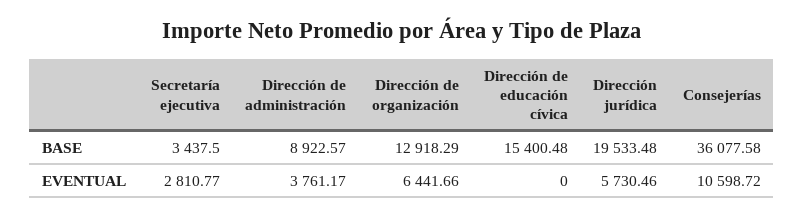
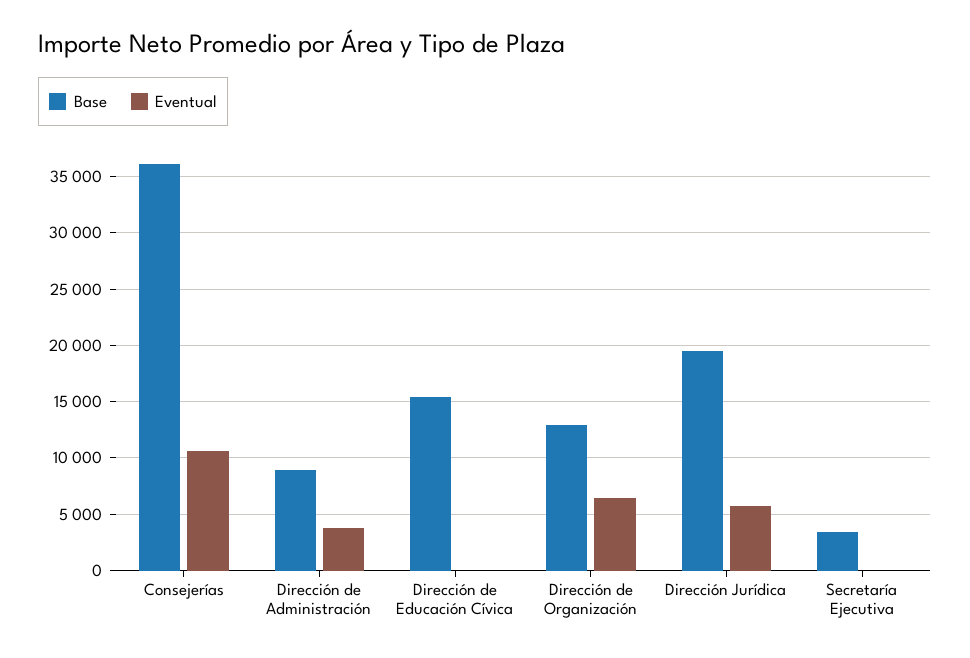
EVENTUAL, Secretaría ejecutiva: 2810.77 -> 0

